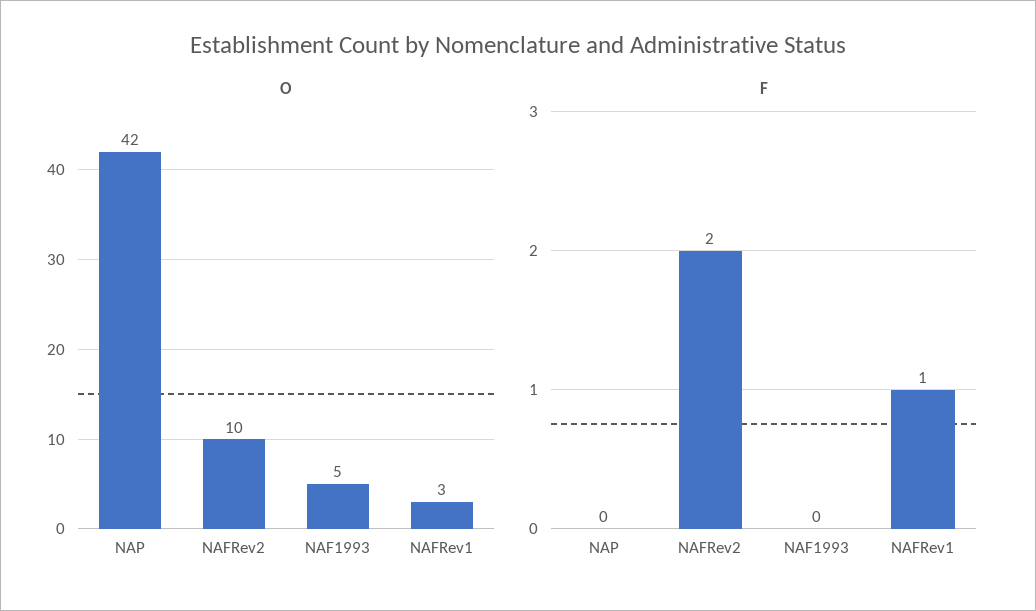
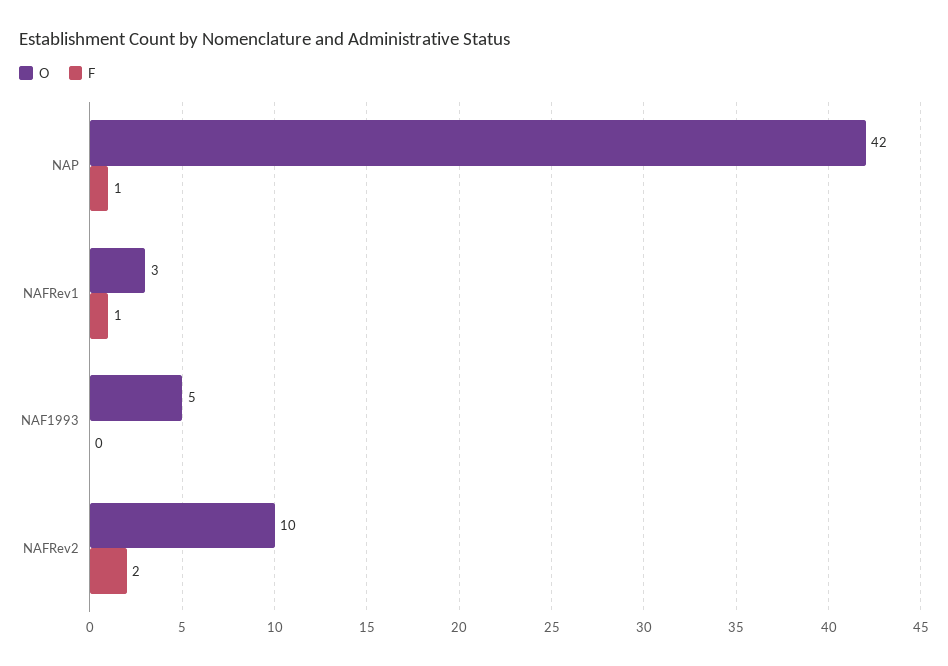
F, NAP: 0 -> 1

